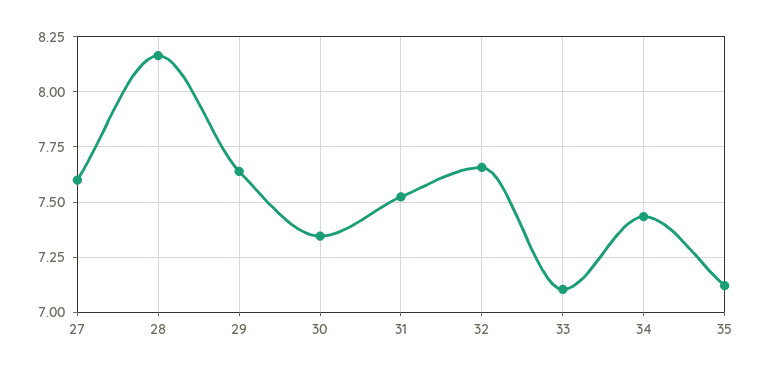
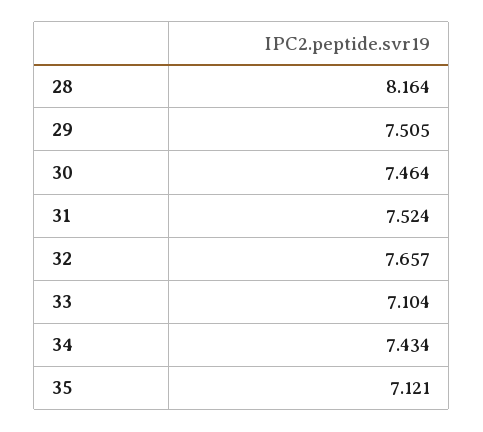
27: 7.6 -> none
29: 7.65 -> 7.505
30: 7.35 -> 7.464

